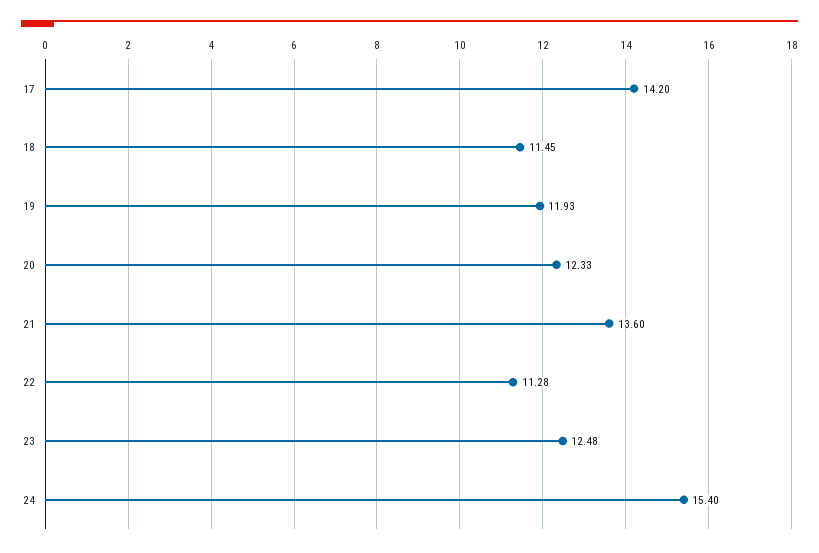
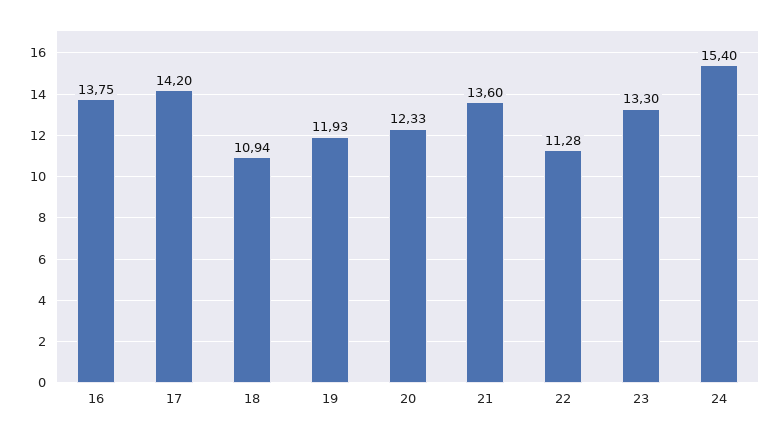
18: 11.45 -> 10.94
23: 12.48 -> 13.3
16: none -> 13.75

